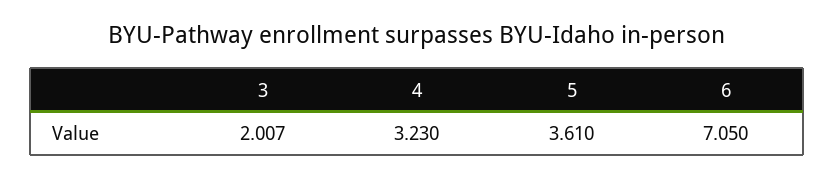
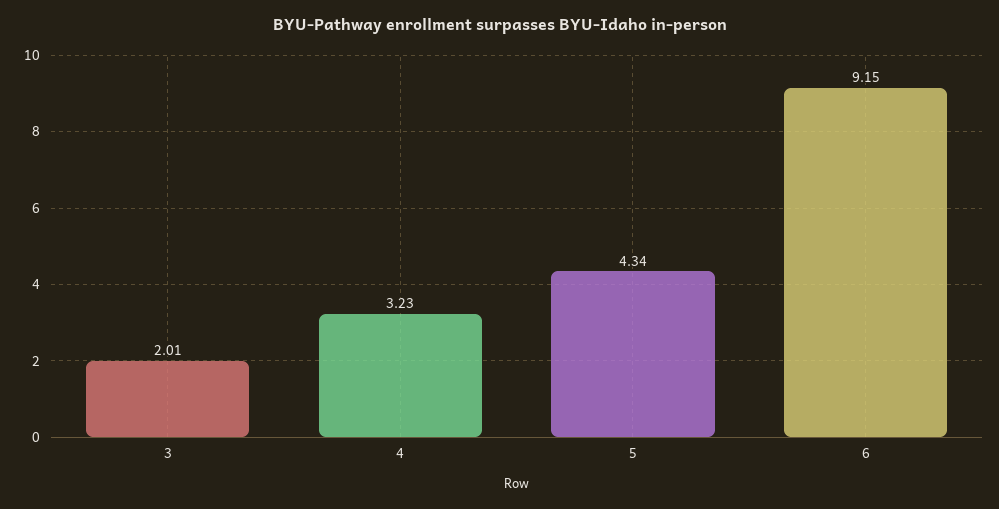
5: 3.61 -> 4.34
6: 7.05 -> 9.15

